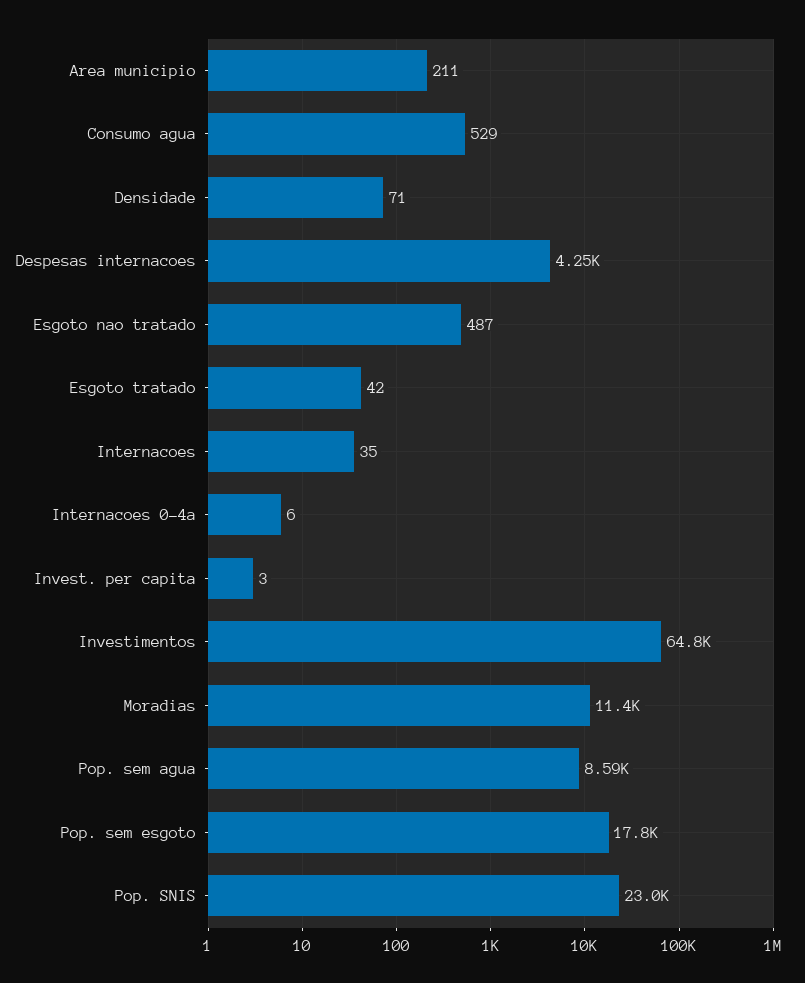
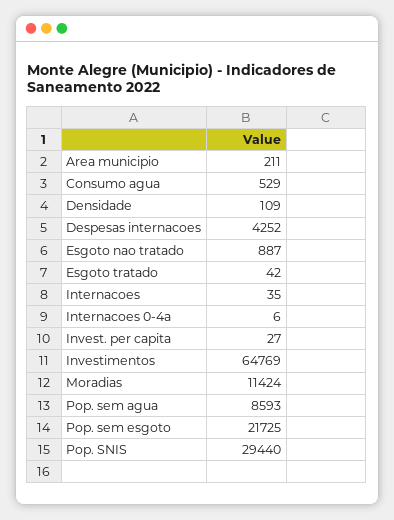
Densidade: 71 -> 109
Esgoto nao tratado: 487 -> 887
Invest. per capita: 3 -> 27
Pop. sem esgoto: 17800 -> 21725
Pop. SNIS: 23000 -> 29440

